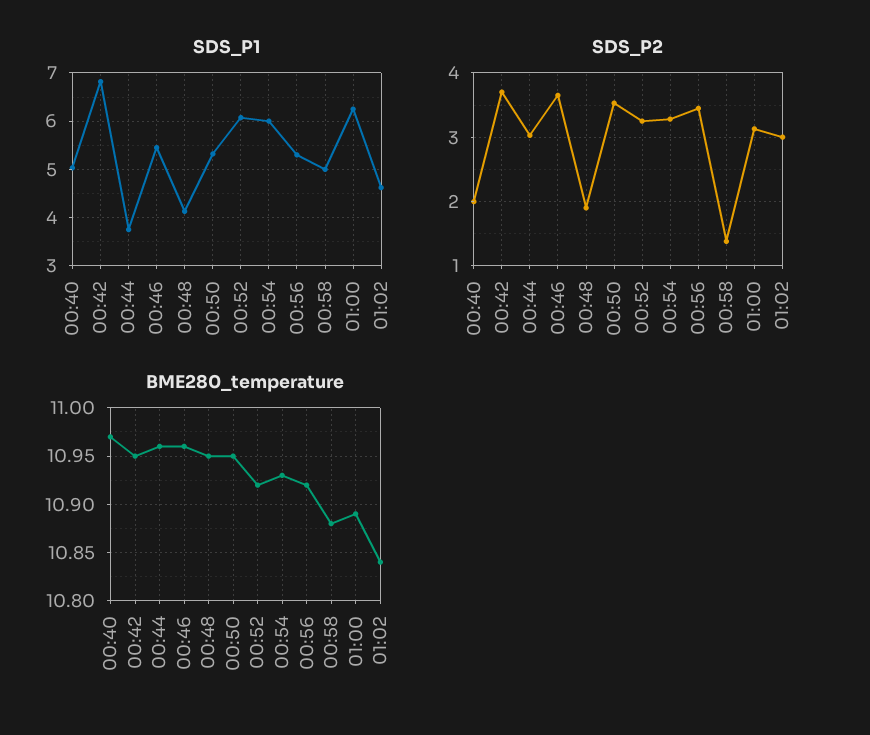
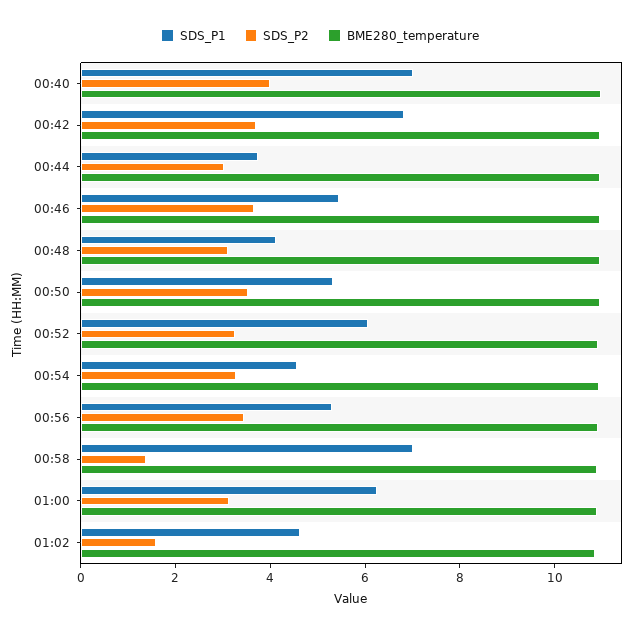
SDS_P1, 00:40: 5 -> 7
SDS_P1, 00:54: 6 -> 4.5
SDS_P1, 00:58: 5 -> 7
SDS_P2, 00:40: 2 -> 4
SDS_P2, 00:48: 1.9 -> 3
SDS_P2, 01:02: 3 -> 1.5

